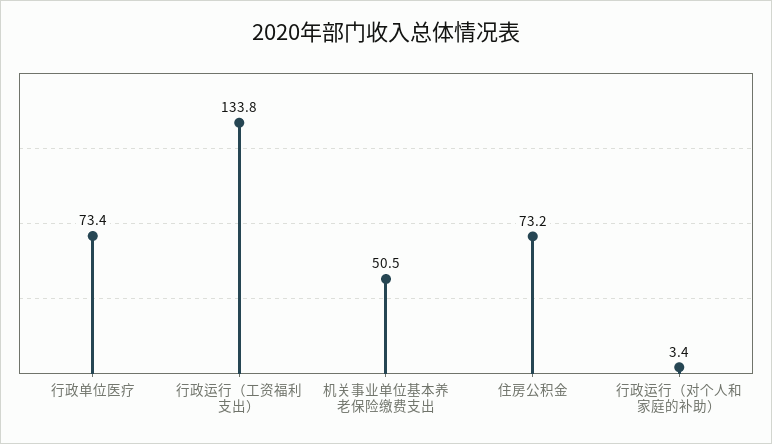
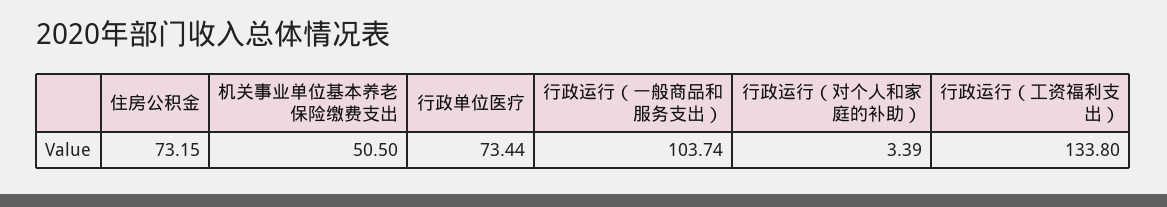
行政运行（一般商品和服务支出）: none -> 103.74

